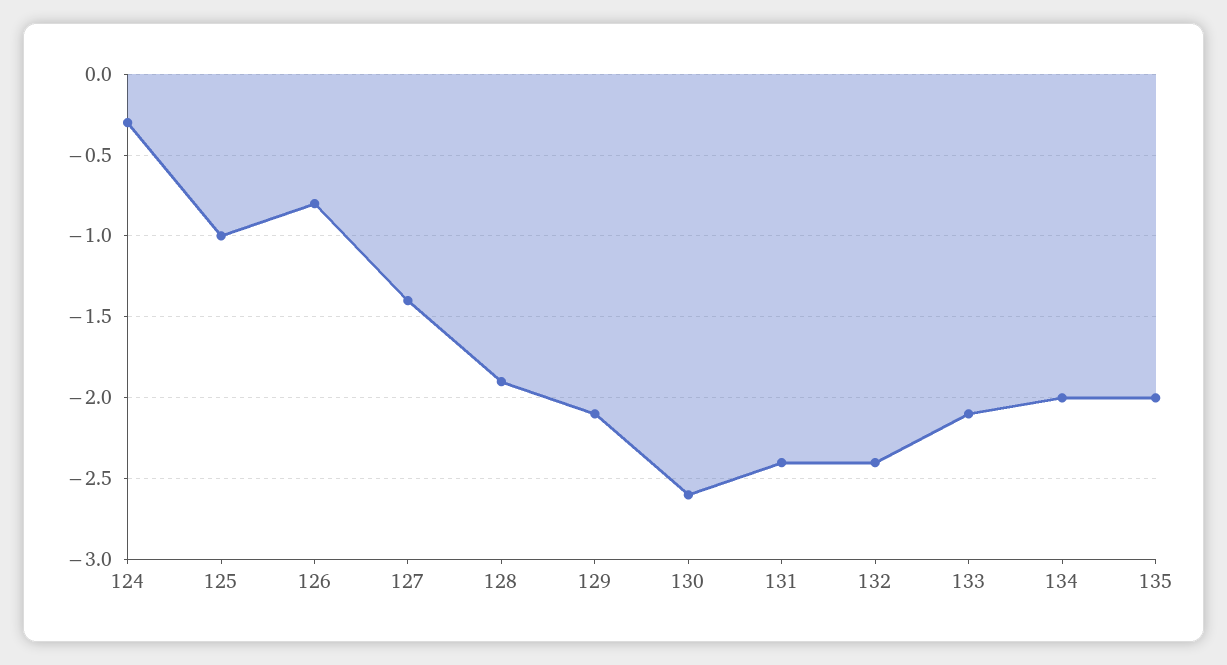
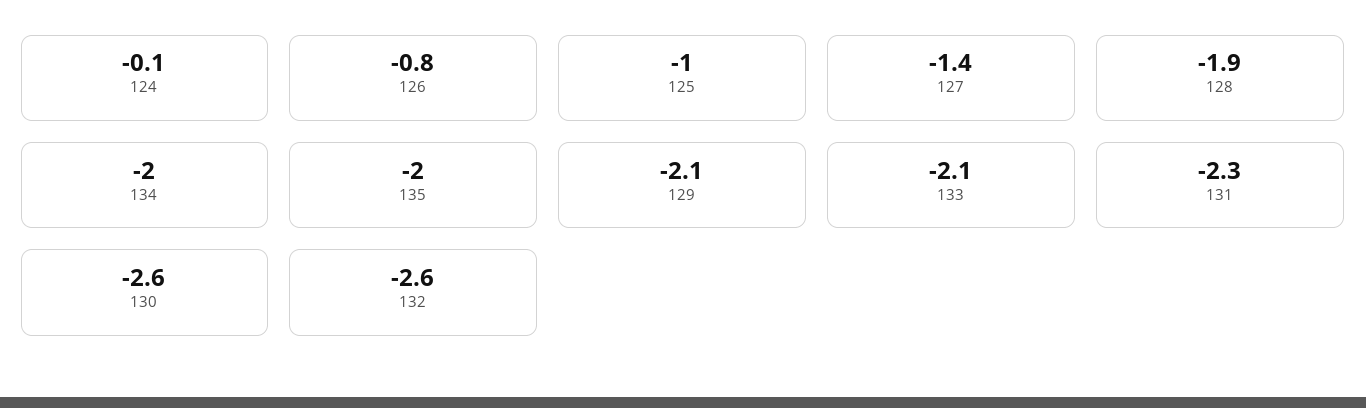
124: -0.3 -> -0.1
131: -2.4 -> -2.3
132: -2.4 -> -2.6

